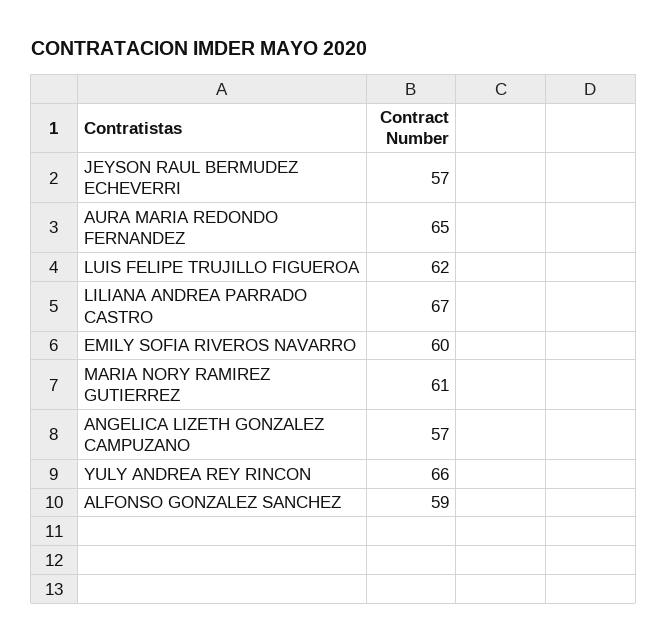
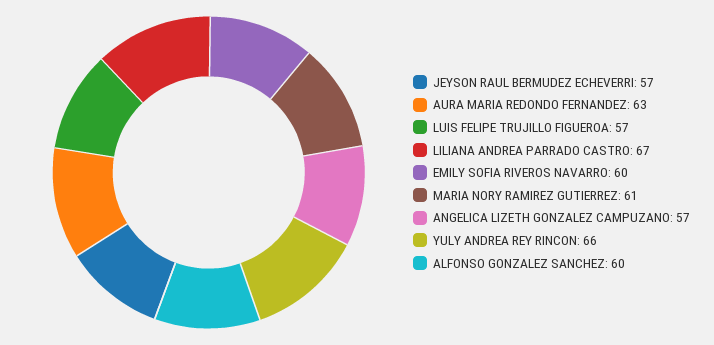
AURA MARIA REDONDO FERNANDEZ: 65 -> 63
LUIS FELIPE TRUJILLO FIGUEROA: 62 -> 57
ALFONSO GONZALEZ SANCHEZ: 59 -> 60

